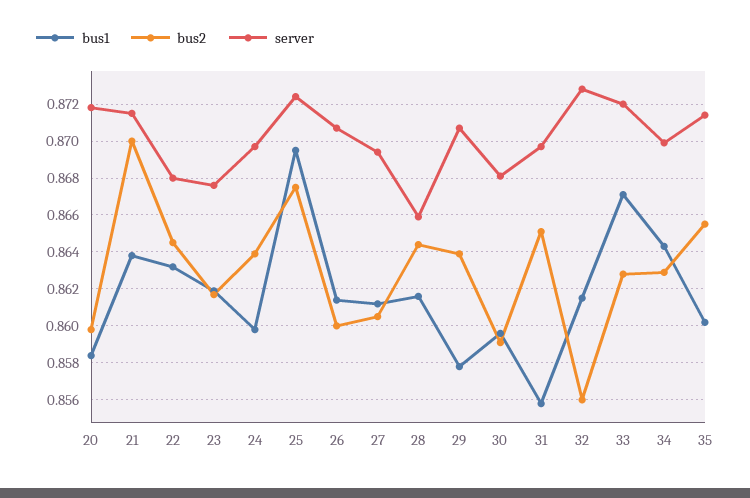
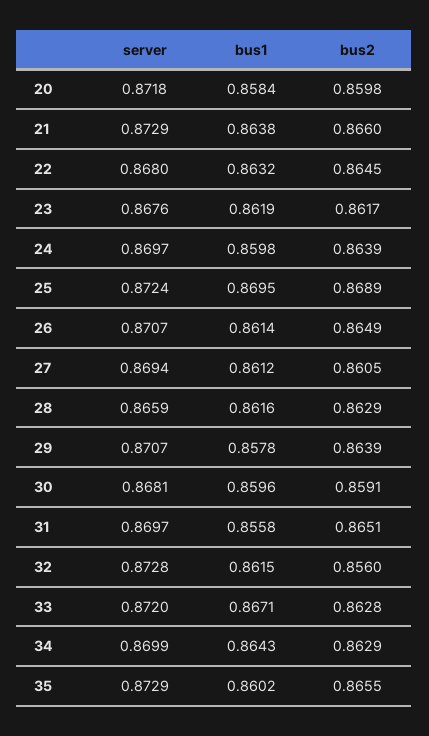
bus2, 21: 0.87 -> 0.866
server, 21: 0.8715 -> 0.8729
bus2, 25: 0.8675 -> 0.8689
bus2, 26: 0.86 -> 0.8649
bus2, 28: 0.8645 -> 0.8629
server, 35: 0.8715 -> 0.8729

